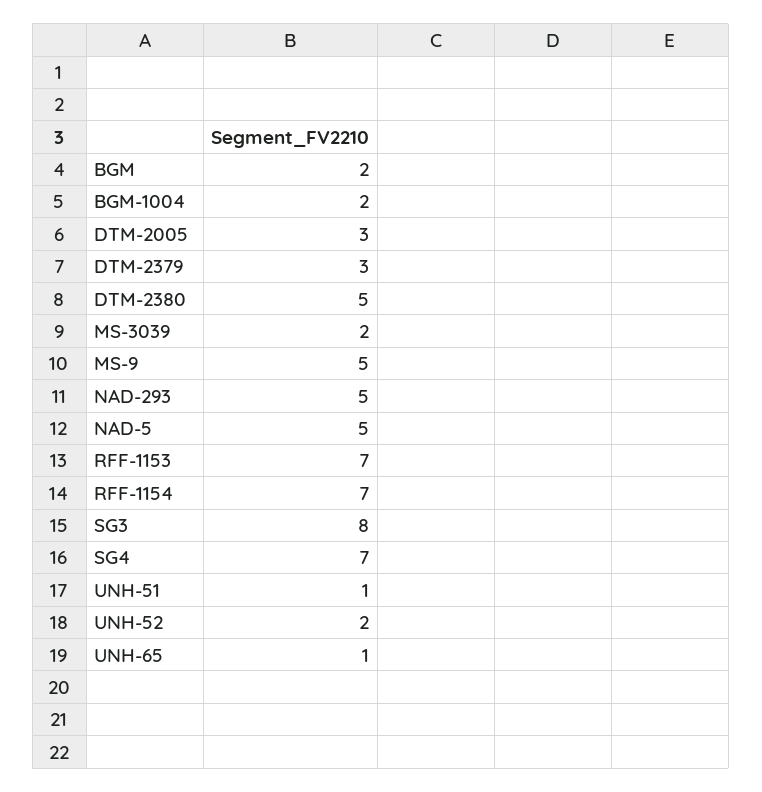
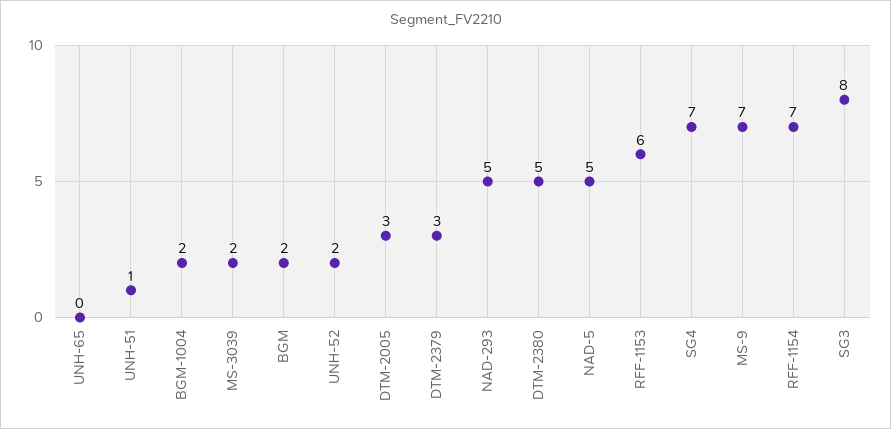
MS-9: 5 -> 7
RFF-1153: 7 -> 6
UNH-65: 1 -> 0

